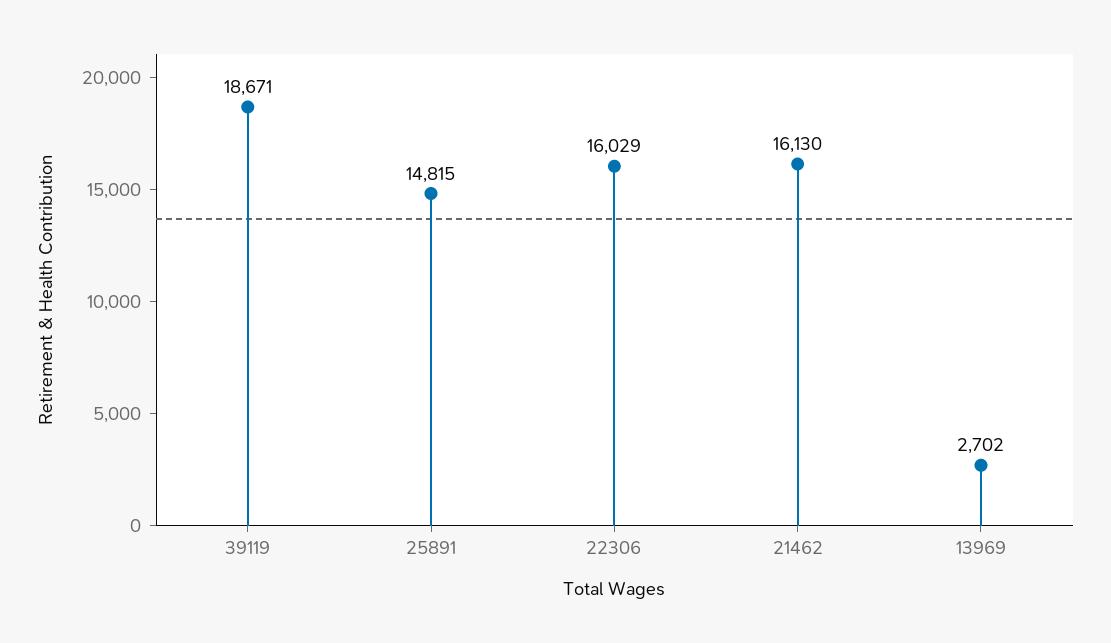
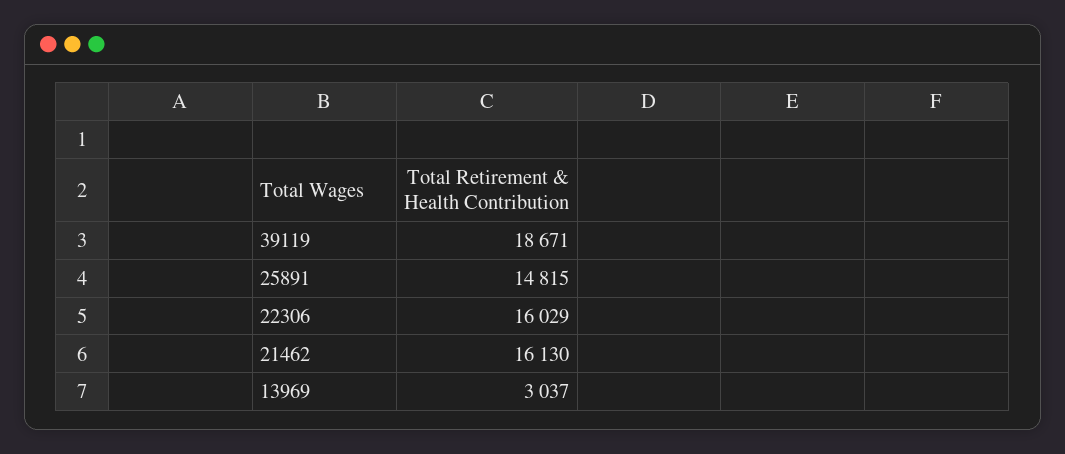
13969: 2702 -> 3037

